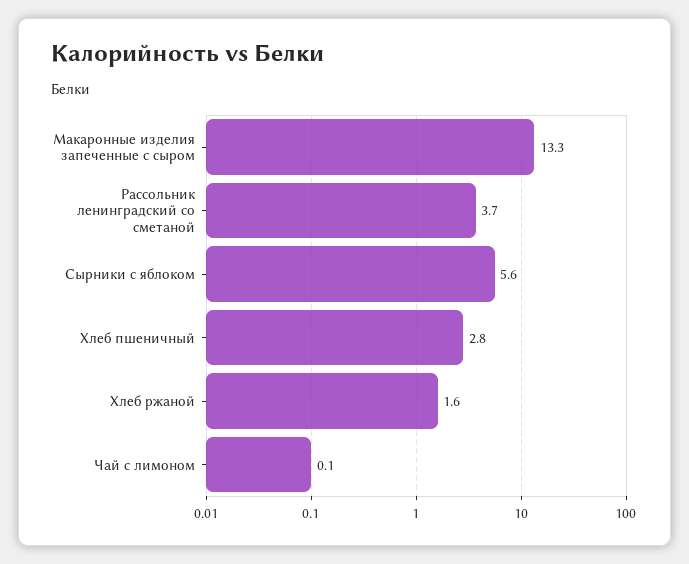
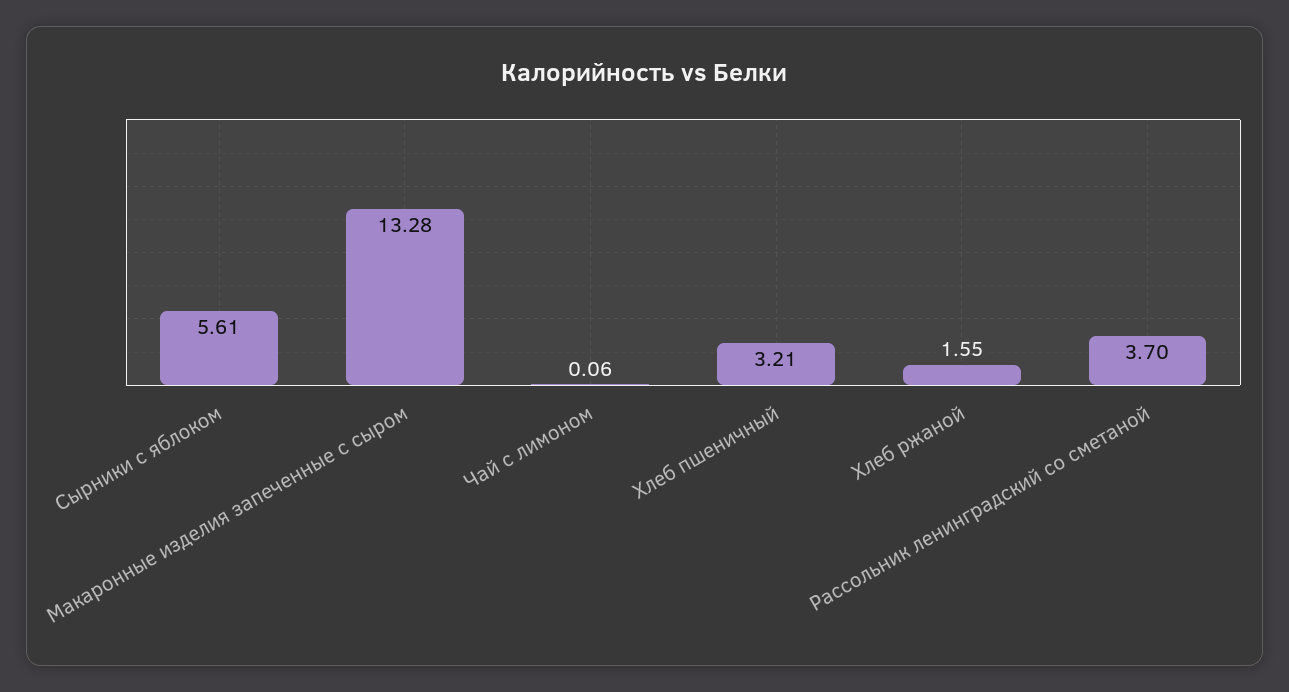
Хлеб пшеничный: 2.8 -> 3.21

